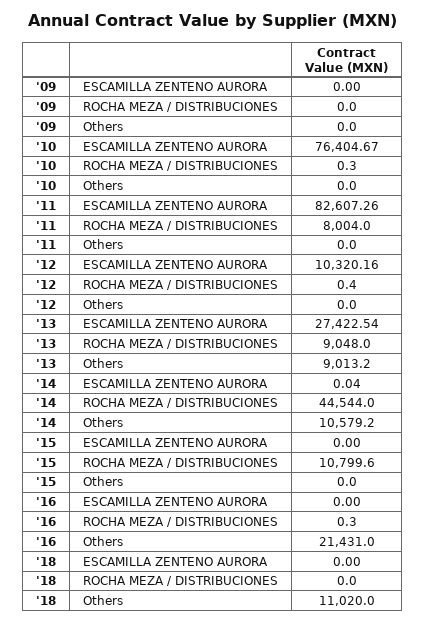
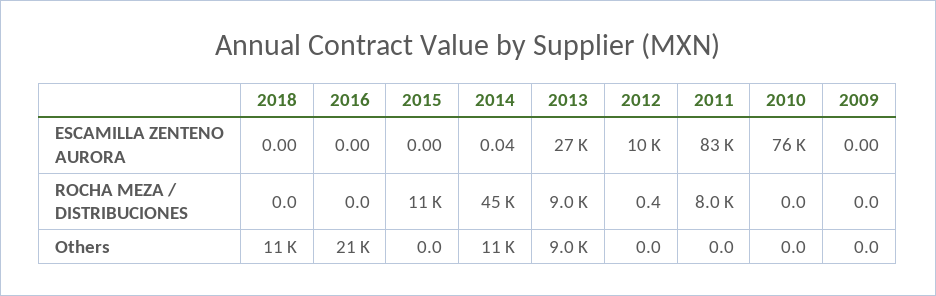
'10, ROCHA MEZA / DISTRIBUCIONES: 0.3 -> 0
'16, ROCHA MEZA / DISTRIBUCIONES: 0.3 -> 0

